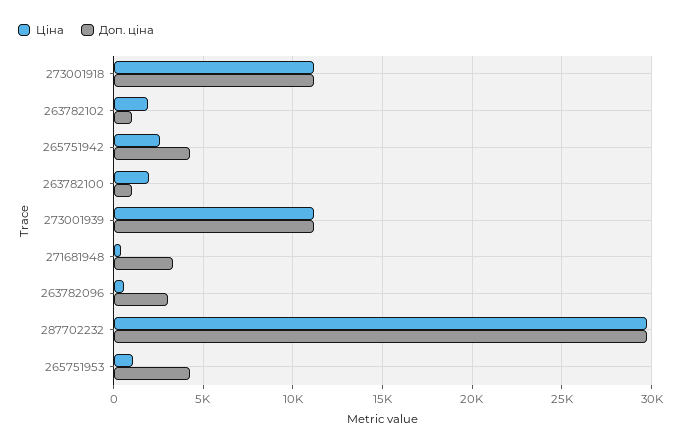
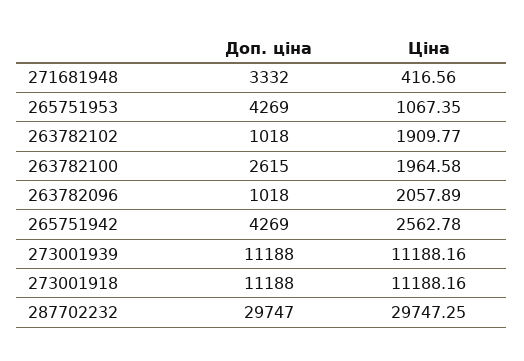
Доп. ціна, 263782100: 1000 -> 2615
Ціна, 263782096: 500 -> 2057.89
Доп. ціна, 263782096: 3000 -> 1018

